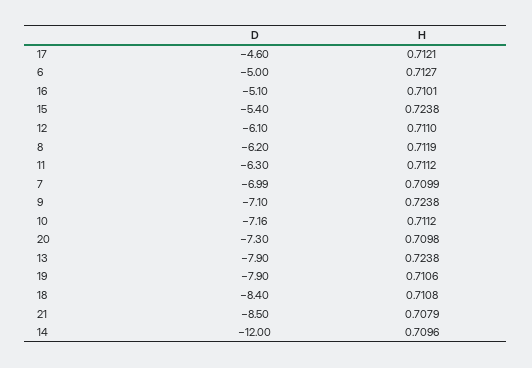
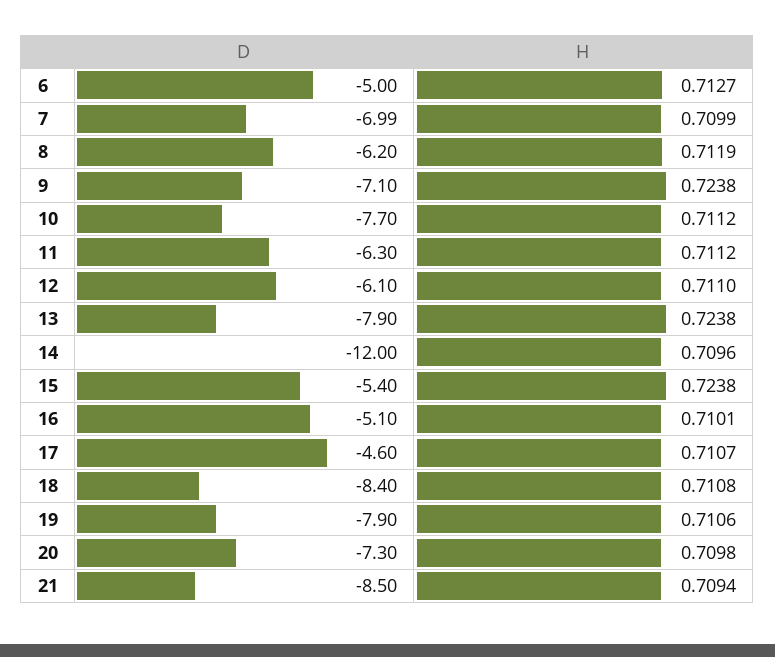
H, 17: 0.7121 -> 0.7107
D, 10: -7.16 -> -7.7
H, 21: 0.7079 -> 0.7094

